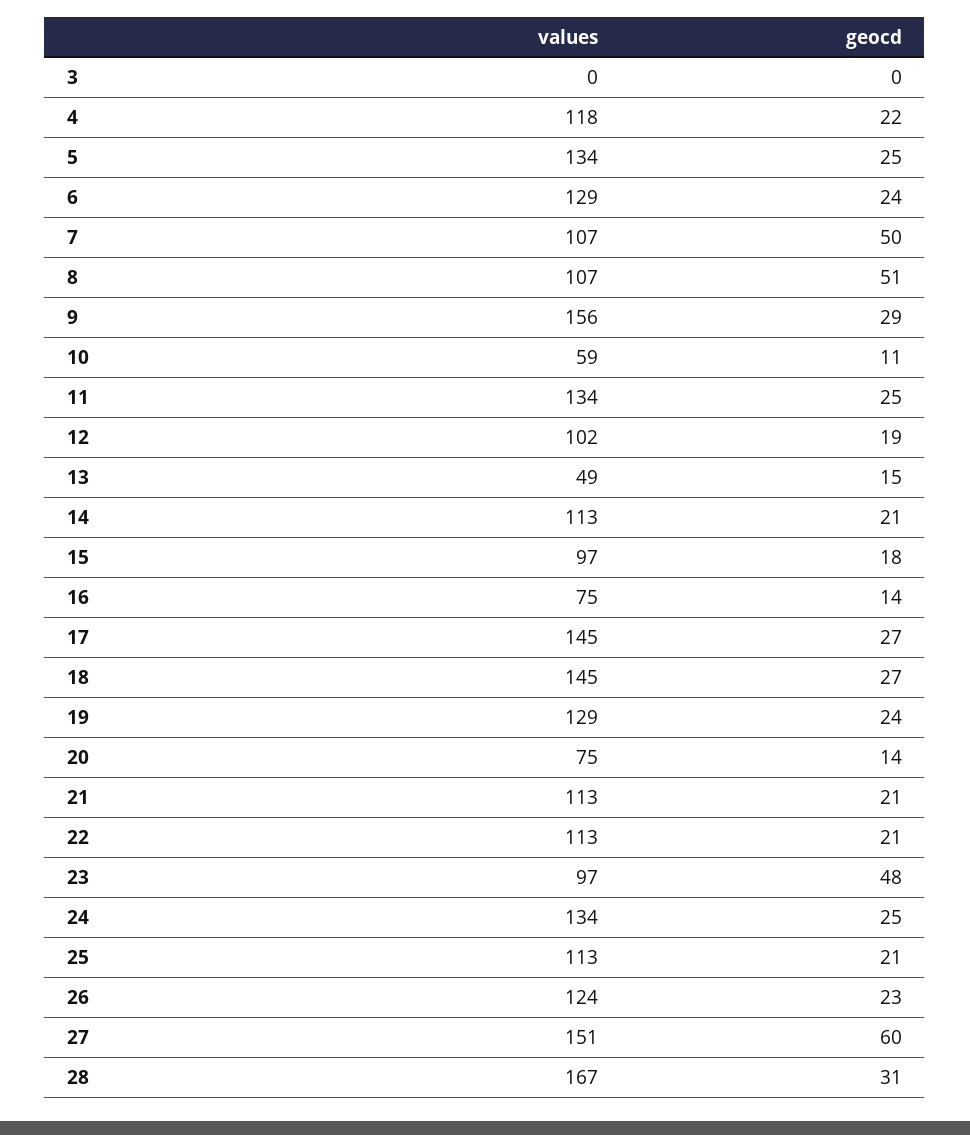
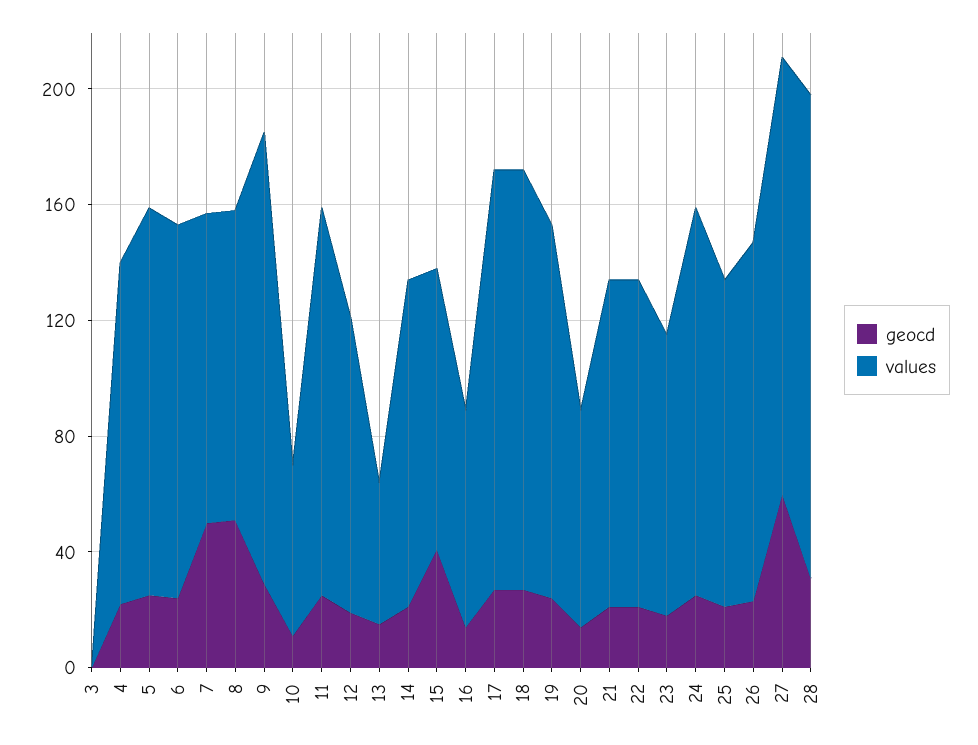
geocd, 15: 18 -> 40
geocd, 23: 48 -> 20

